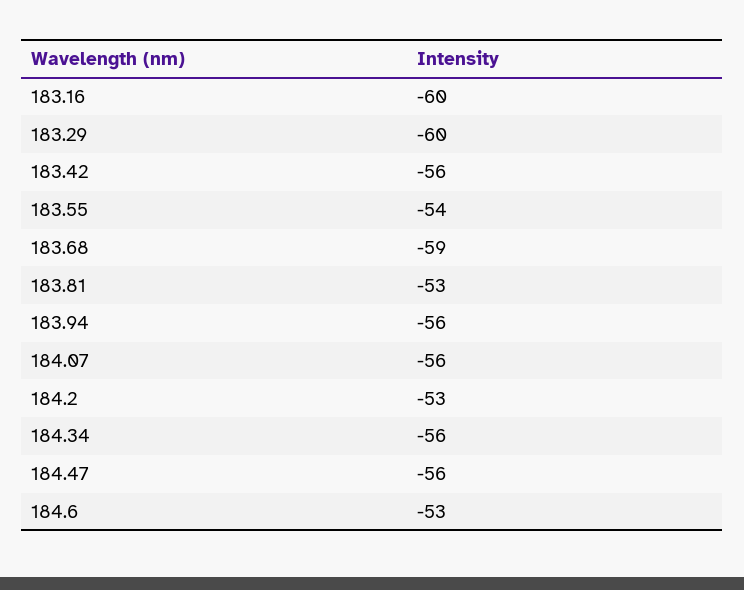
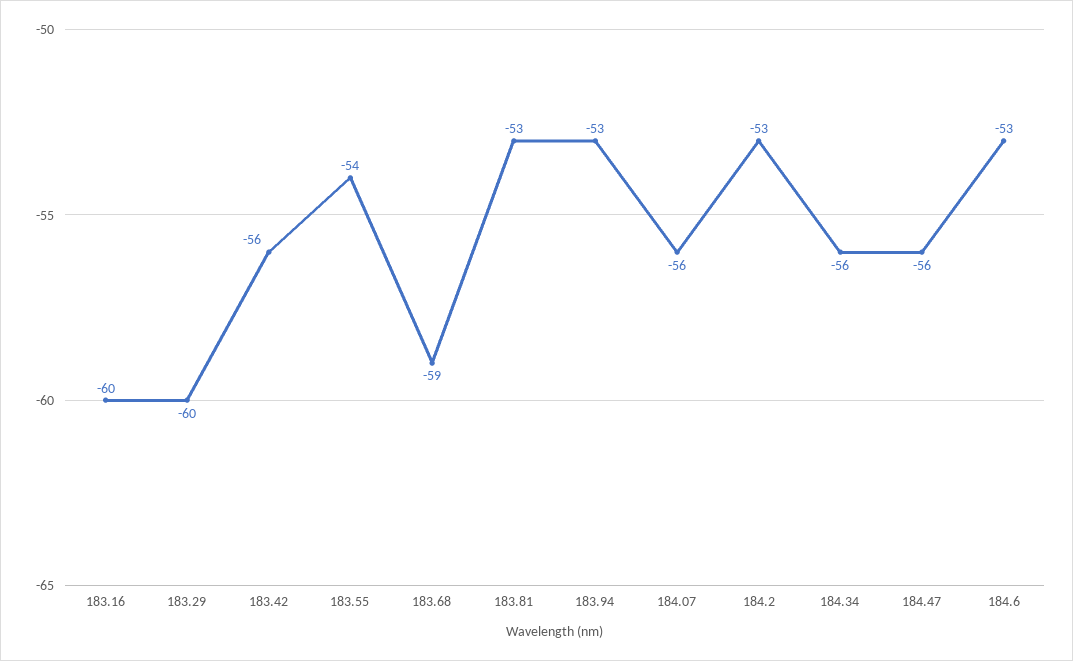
183.94: -56 -> -53

